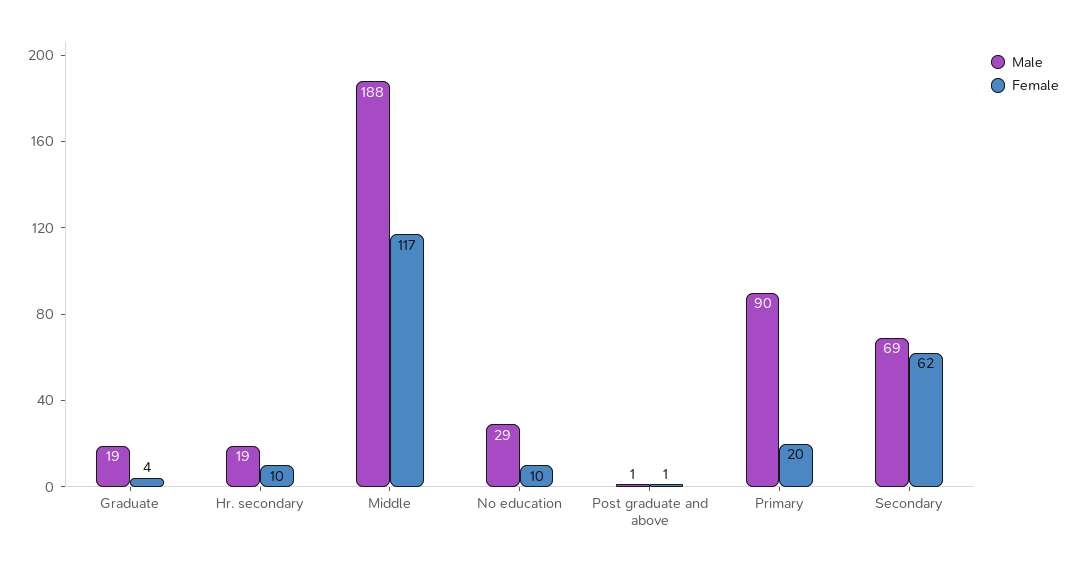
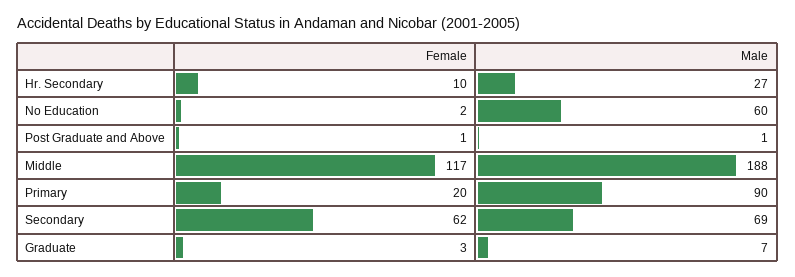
Male, Graduate: 19 -> 7
Female, Graduate: 4 -> 3
Male, Hr. secondary: 19 -> 27
Male, No education: 29 -> 60
Female, No education: 10 -> 2

